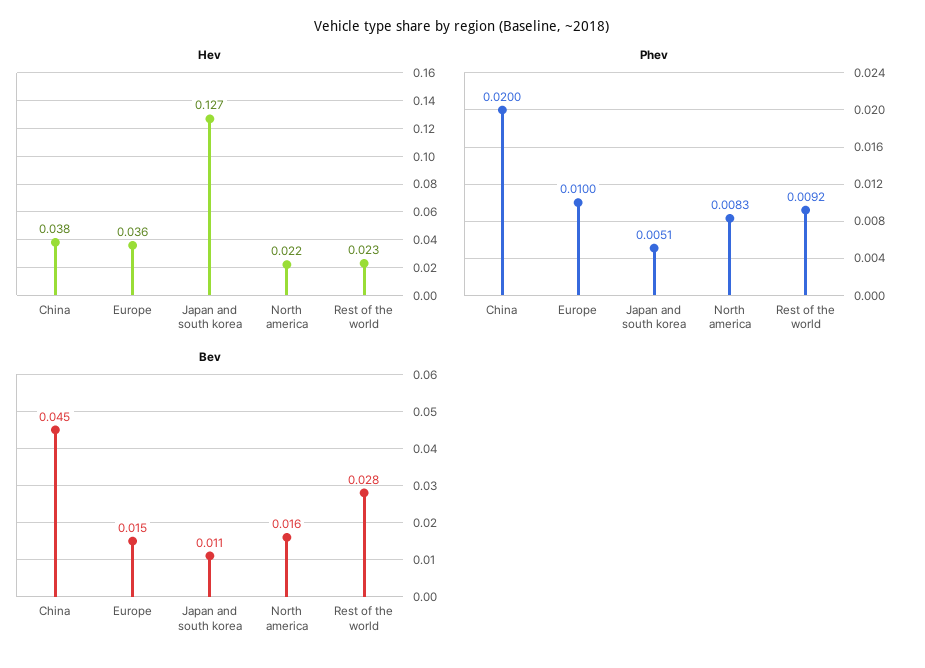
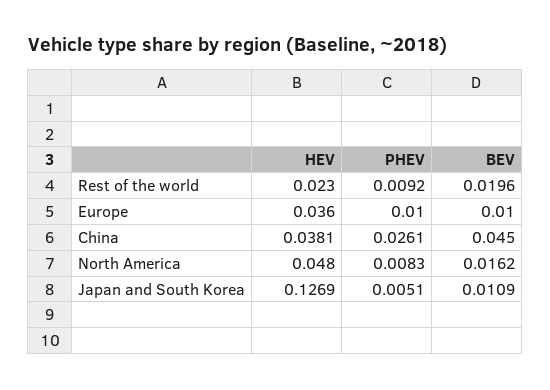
Hev, North america: 0.022 -> 0.048
Phev, China: 0.02 -> 0.0261
Bev, Europe: 0.015 -> 0.01
Bev, Rest of the world: 0.028 -> 0.0196

